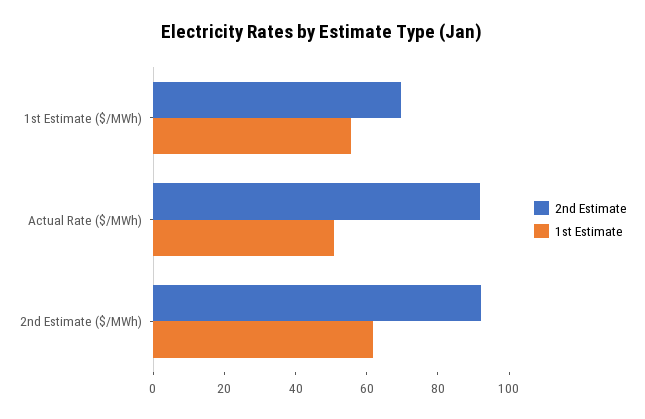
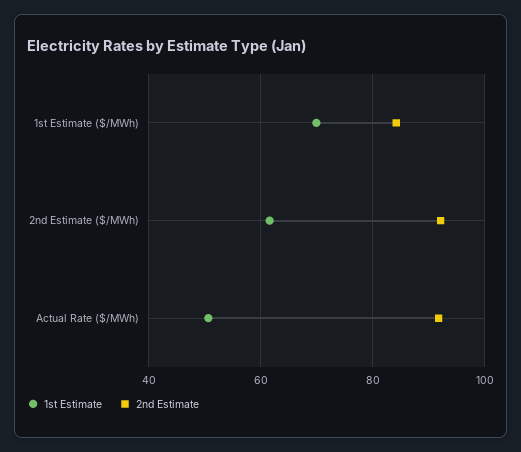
2nd Estimate, 1st Estimate ($/MWh): 70 -> 84
1st Estimate, 1st Estimate ($/MWh): 55 -> 70

